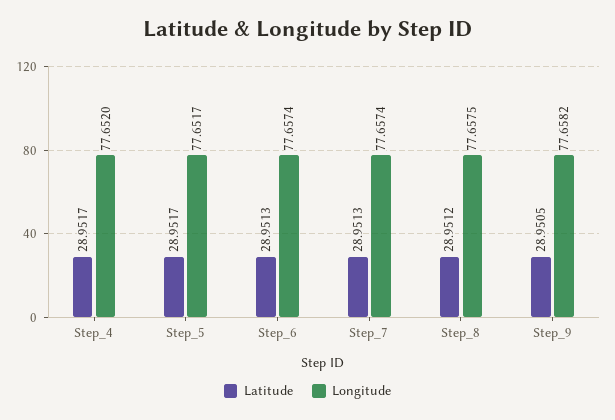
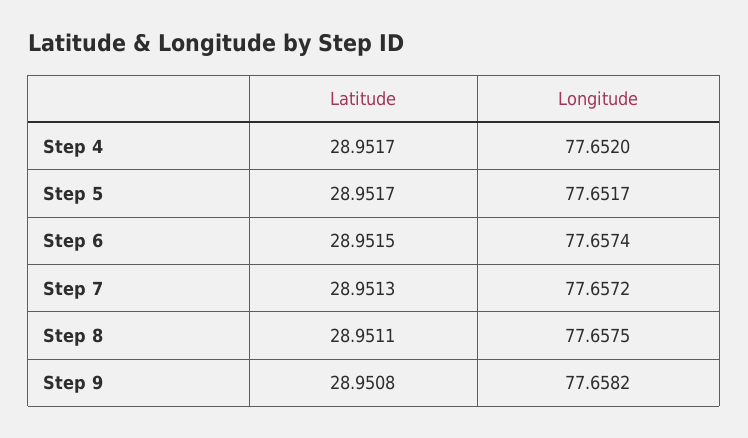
Latitude, Step_6: 28.9513 -> 28.9515
Longitude, Step_7: 77.6574 -> 77.6572
Latitude, Step_8: 28.9512 -> 28.9511
Latitude, Step_9: 28.9505 -> 28.9508

